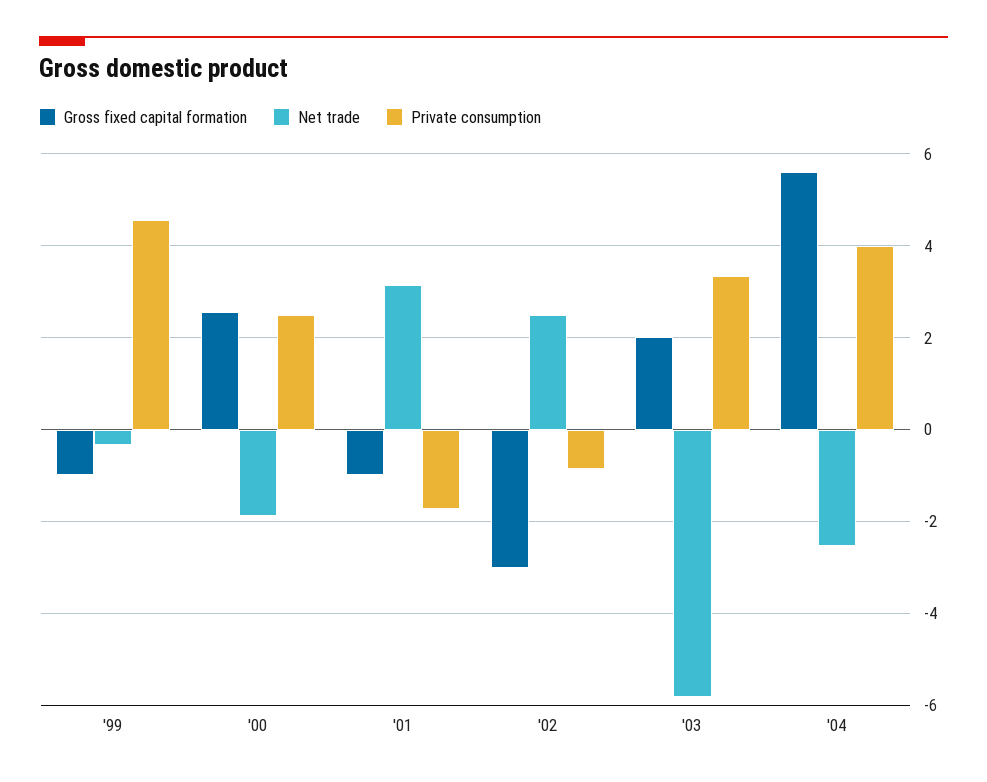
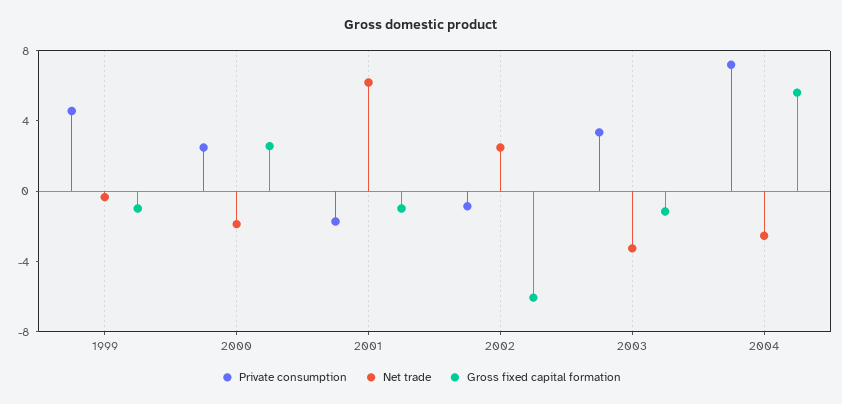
Net trade, '01: 3.2 -> 6
Gross fixed capital formation, '02: -3 -> -6
Gross fixed capital formation, '03: 2 -> -1
Net trade, '03: -5.8 -> -3
Private consumption, '04: 4 -> 7

